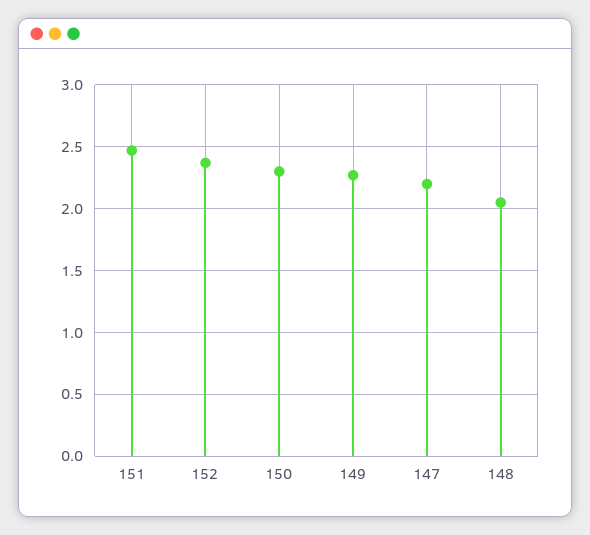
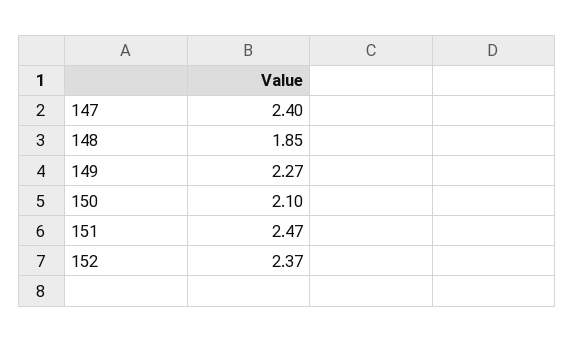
150: 2.3 -> 2.1
147: 2.2 -> 2.4
148: 2.05 -> 1.85

